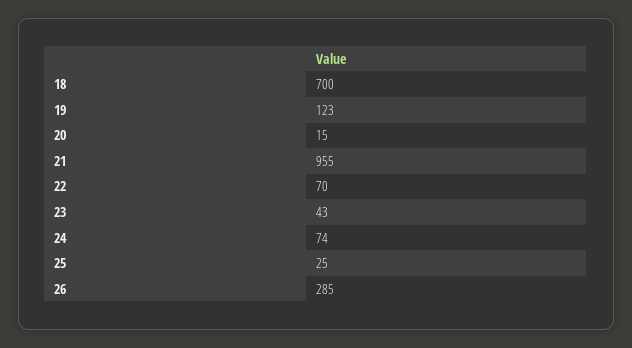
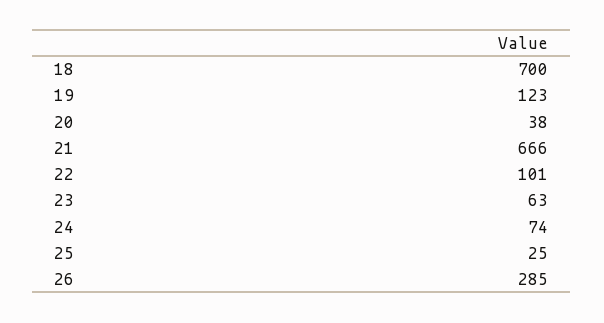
20: 15 -> 38
21: 955 -> 666
22: 70 -> 101
23: 43 -> 63

